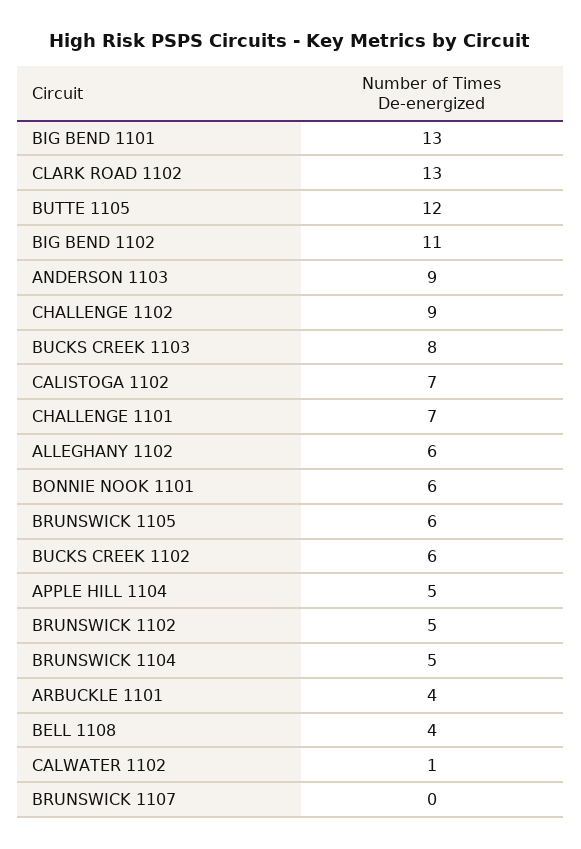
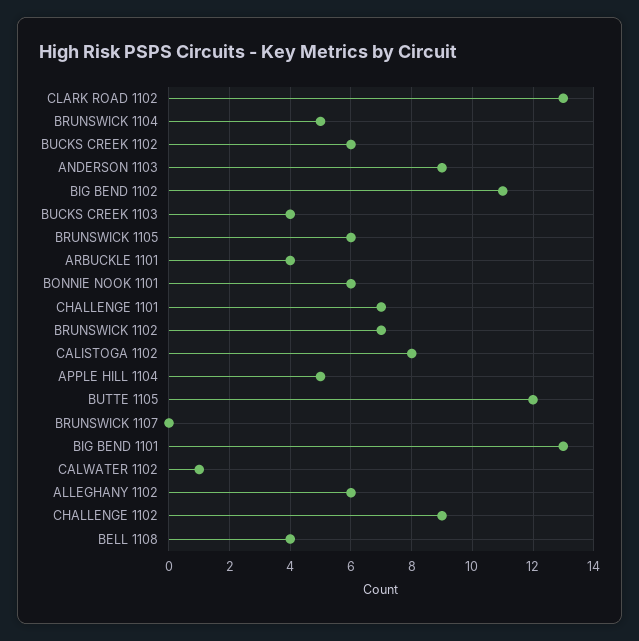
BUCKS CREEK 1103: 8 -> 4
CALISTOGA 1102: 7 -> 8
BRUNSWICK 1102: 5 -> 7

